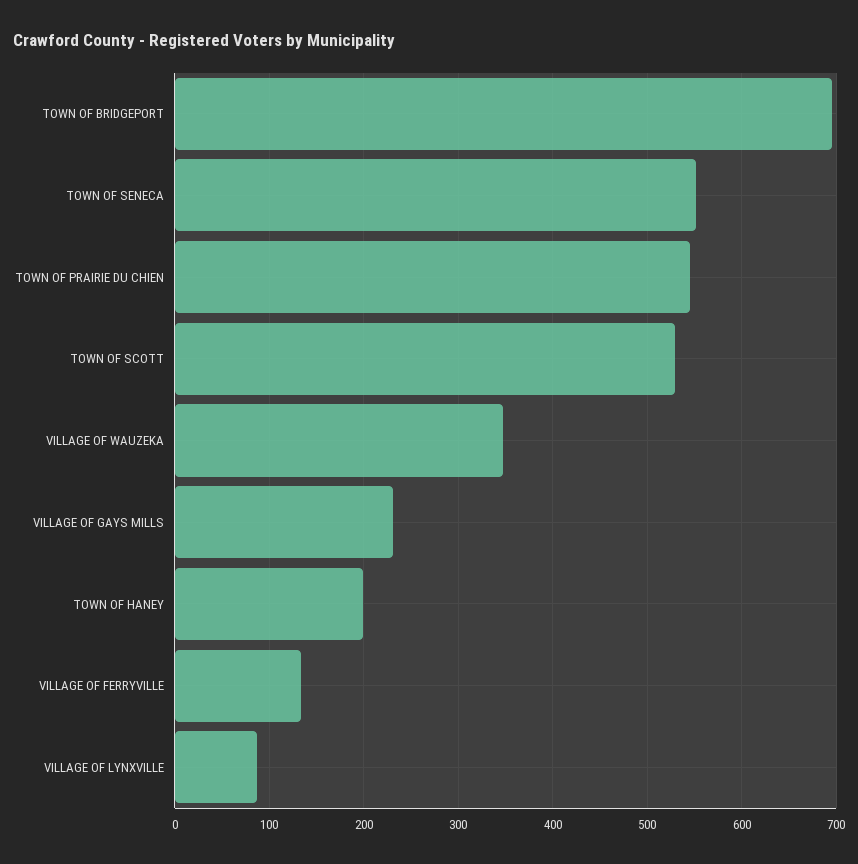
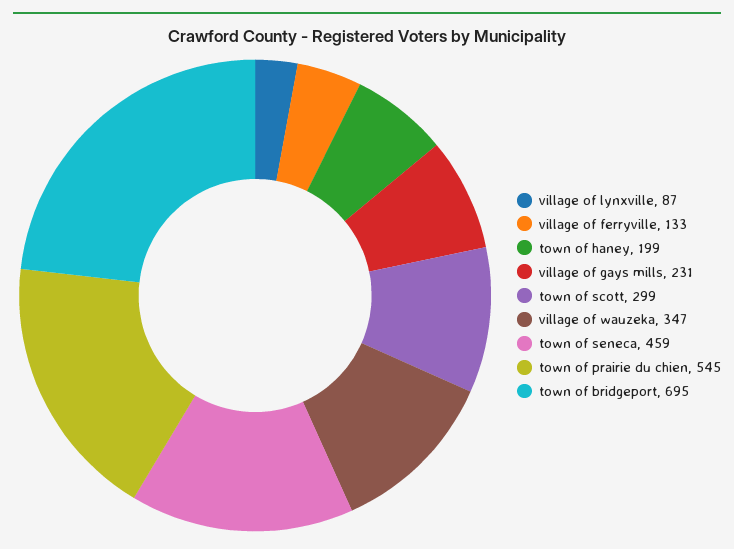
TOWN OF SENECA: 550 -> 459
TOWN OF SCOTT: 530 -> 299

